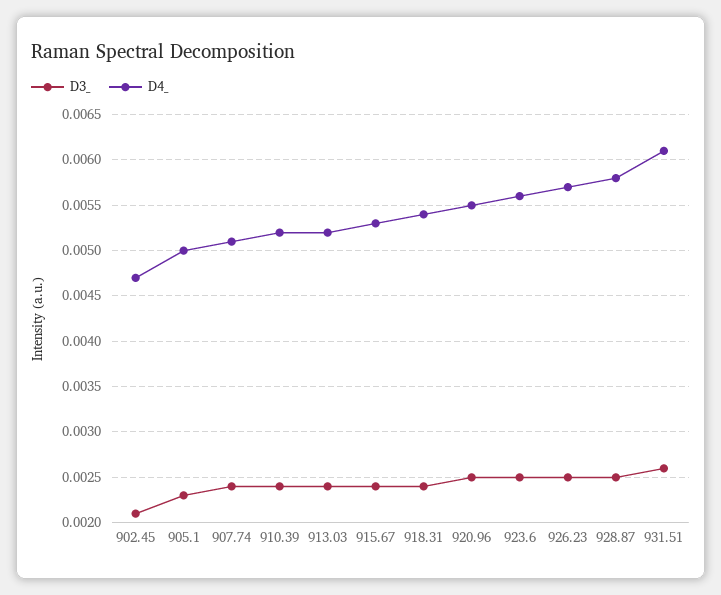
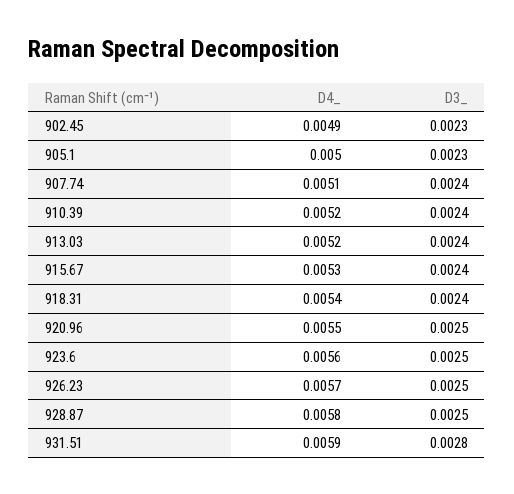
D3_, 902.45: 0.0021 -> 0.0023
D4_, 902.45: 0.0047 -> 0.0049
D3_, 931.51: 0.0026 -> 0.0028
D4_, 931.51: 0.0061 -> 0.0059

